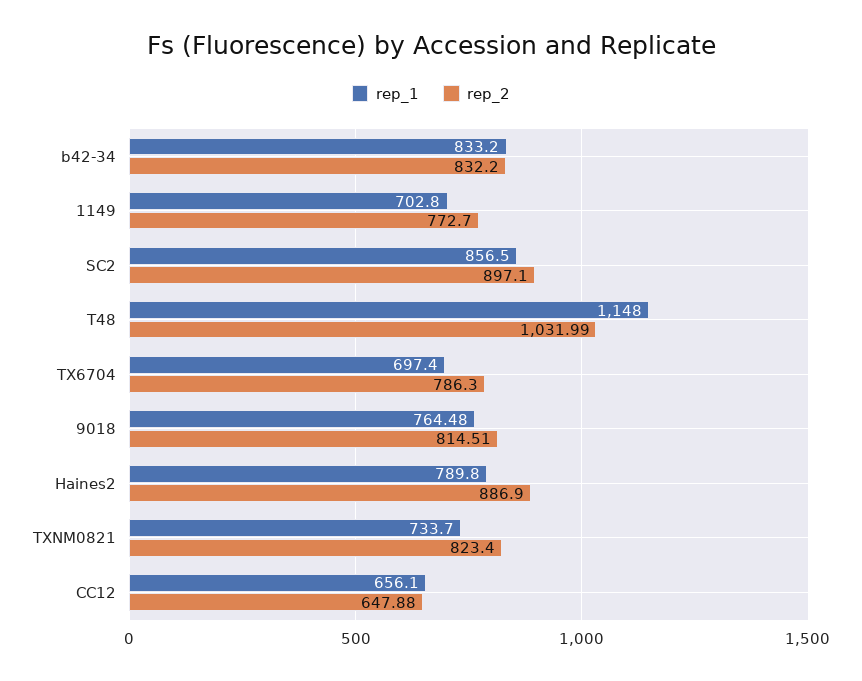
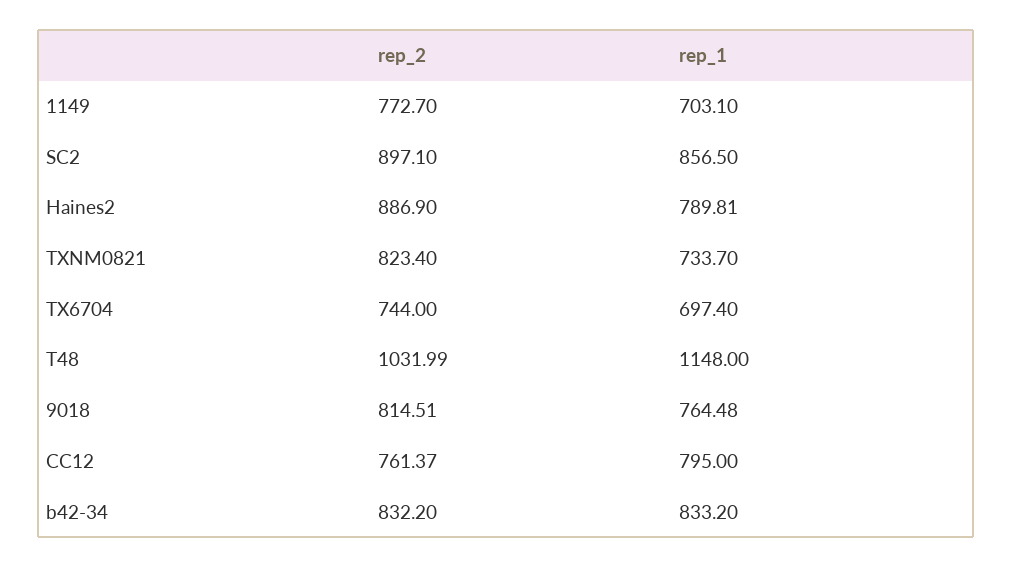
rep_1, 1149: 702.8 -> 703.1
rep_2, TX6704: 786.3 -> 744
rep_1, Haines2: 789.8 -> 789.81
rep_1, CC12: 656.1 -> 795
rep_2, CC12: 647.88 -> 761.37

